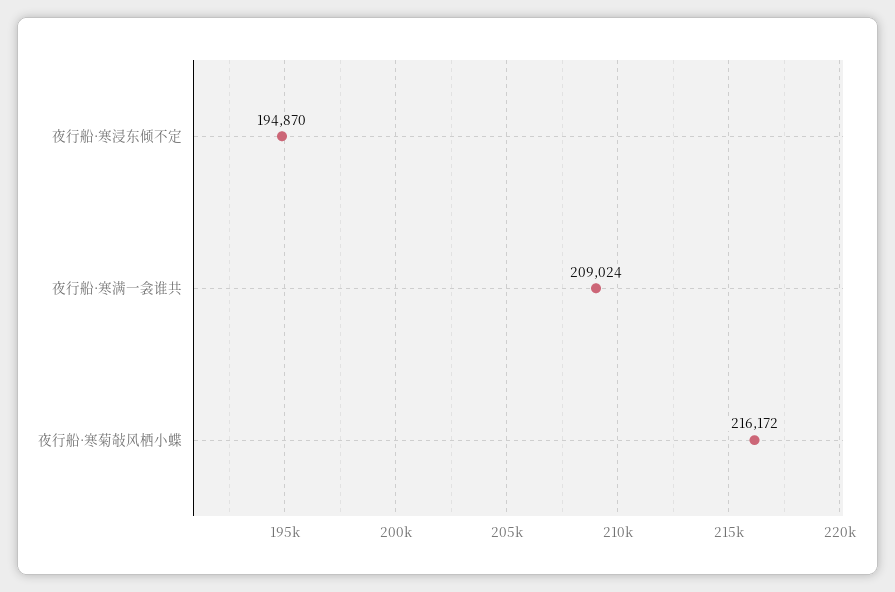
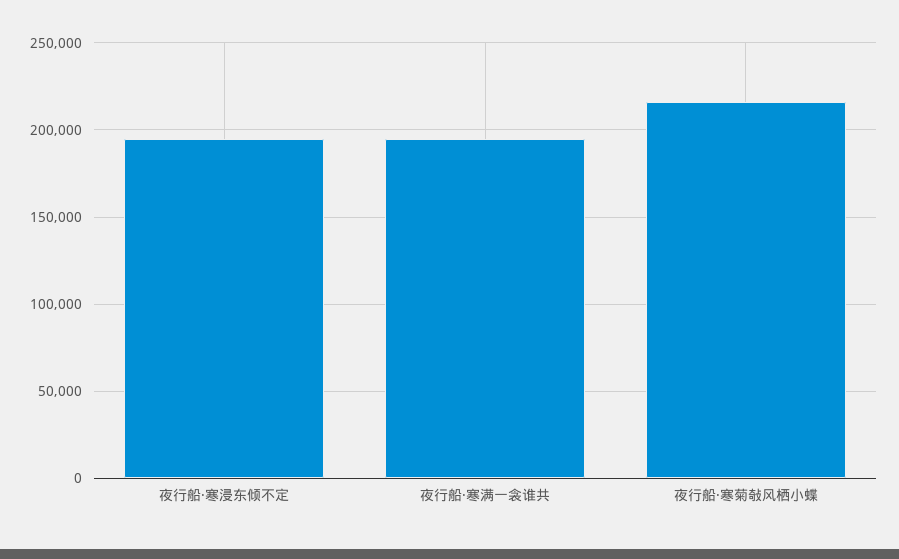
夜行船·寒满一衾谁共: 209024 -> 195000

